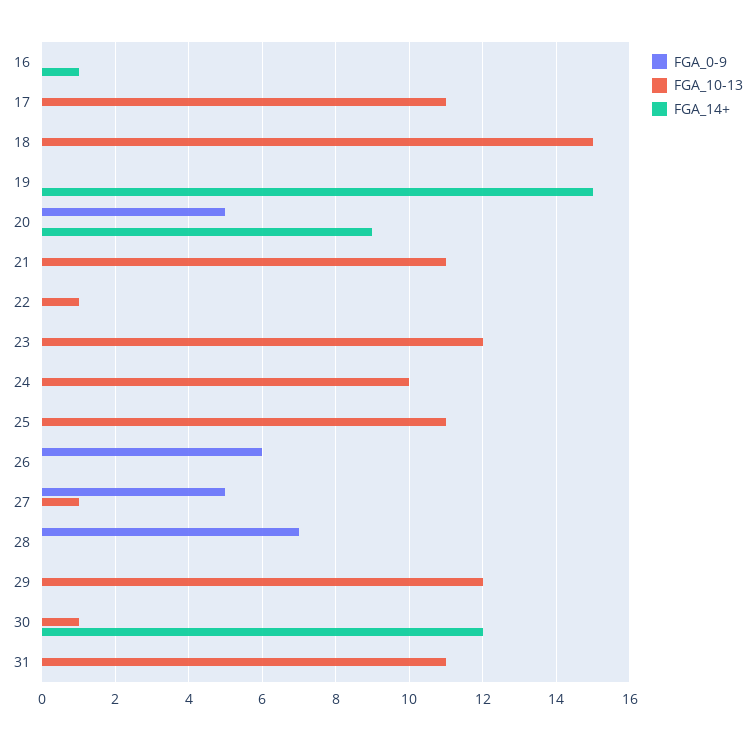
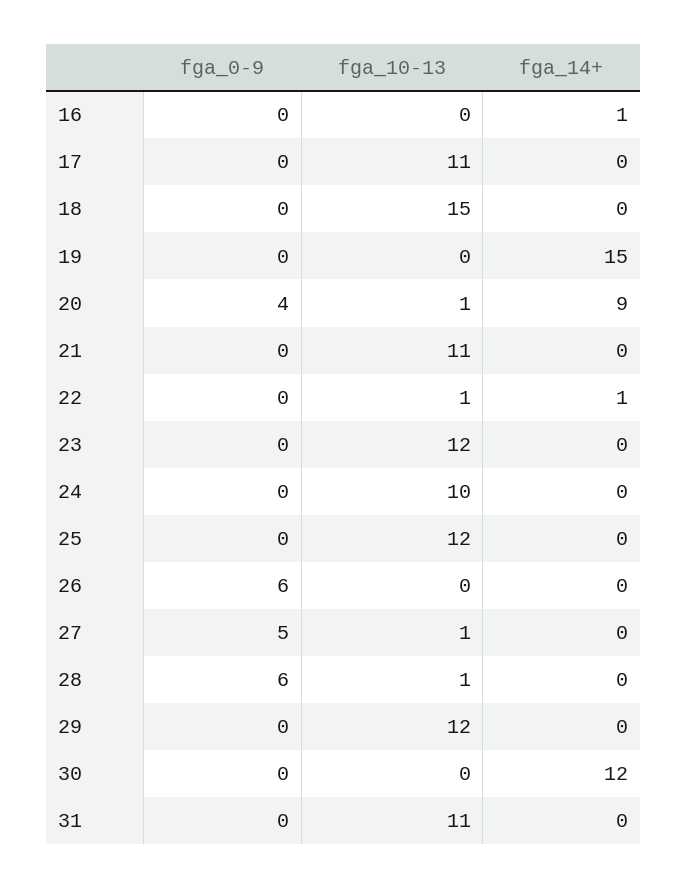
FGA_0-9, 20: 5 -> 4
FGA_10-13, 20: 0 -> 1
FGA_14+, 22: 0 -> 1
FGA_10-13, 25: 11 -> 12
FGA_0-9, 28: 7 -> 6
FGA_10-13, 28: 0 -> 1
FGA_10-13, 30: 1 -> 0

